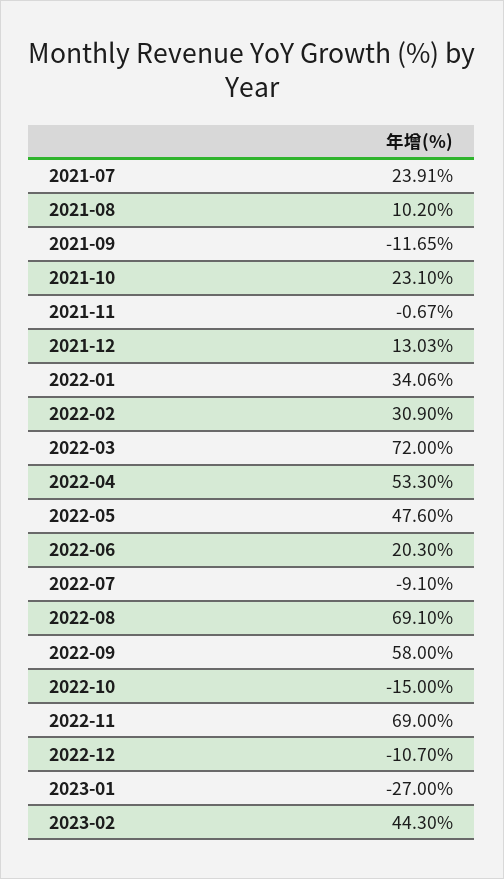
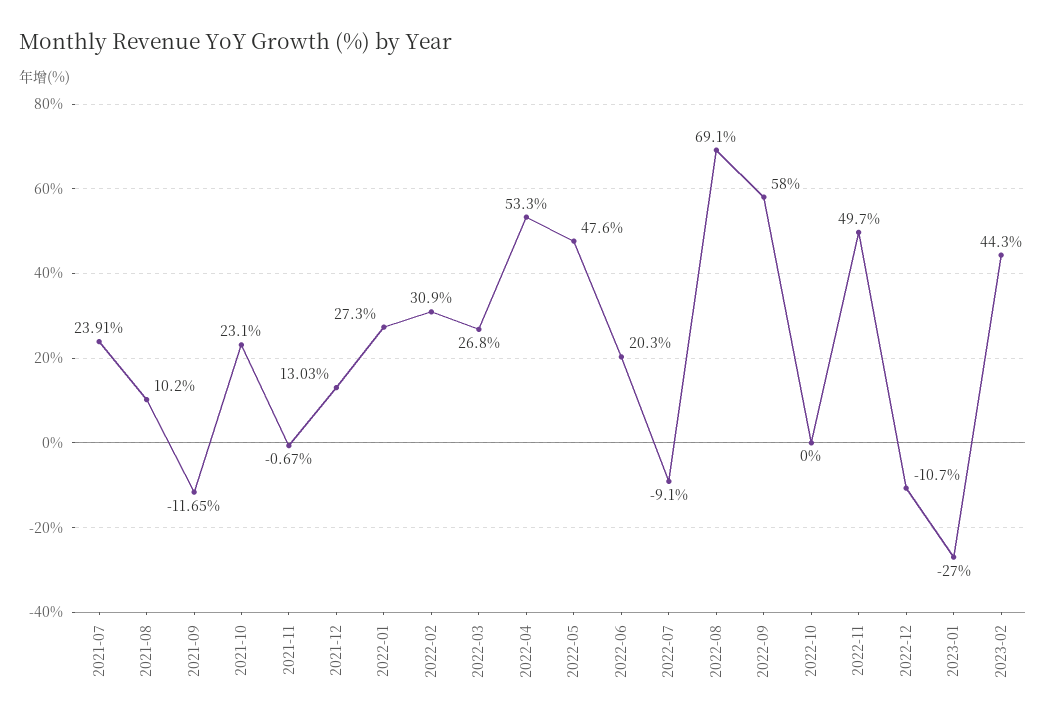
2022-01: 34.06 -> 27.3
2022-03: 72 -> 26.8
2022-10: -15 -> 0
2022-11: 69 -> 49.7

